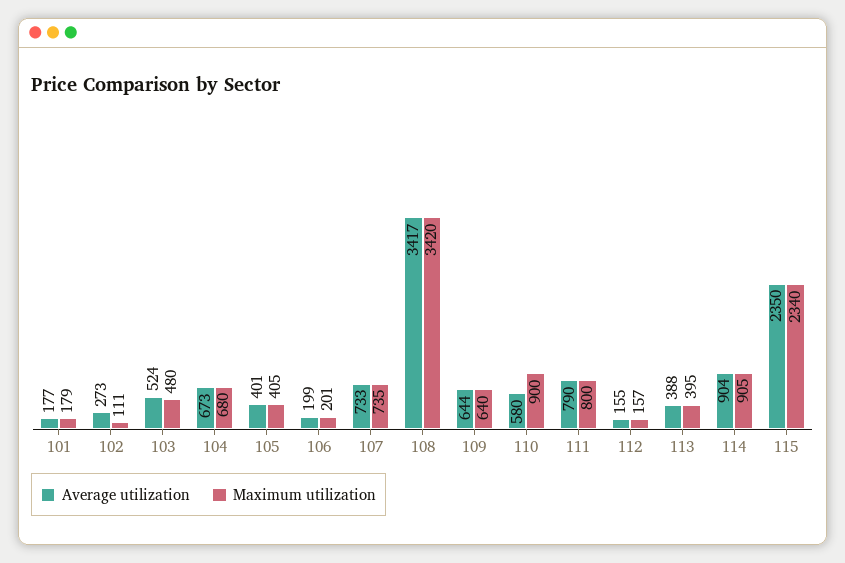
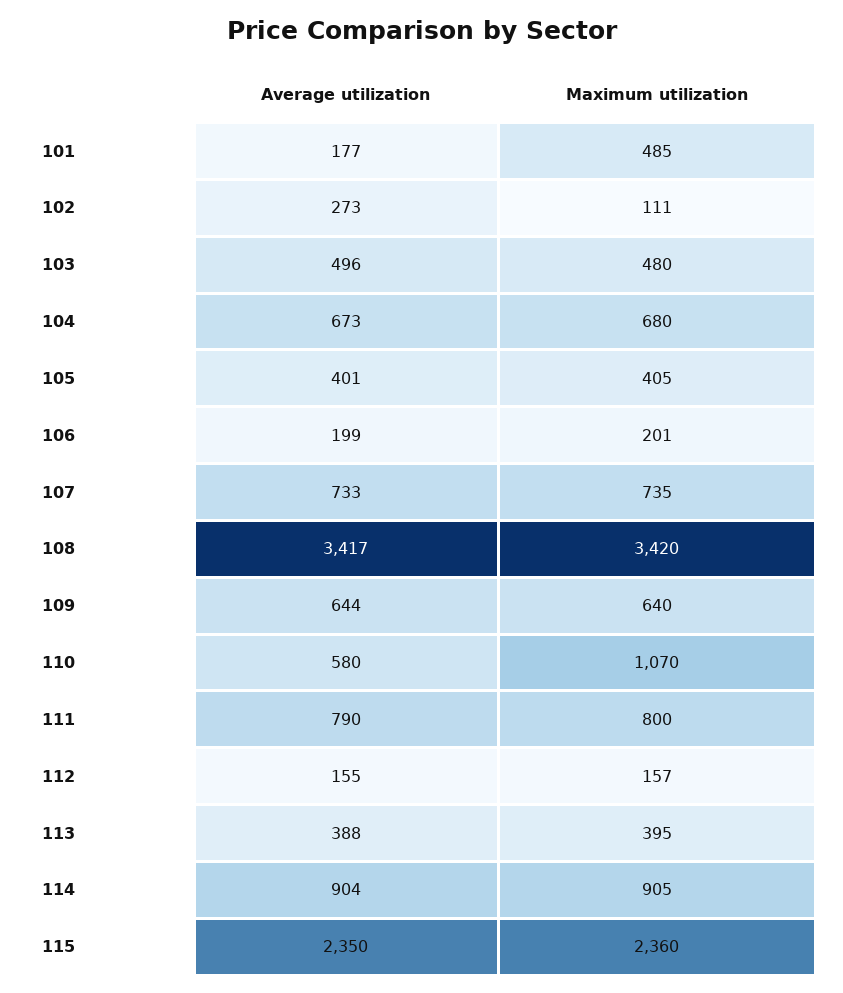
Maximum utilization, 101: 179 -> 485
Average utilization, 103: 524 -> 496
Maximum utilization, 110: 900 -> 1070
Maximum utilization, 115: 2340 -> 2360

